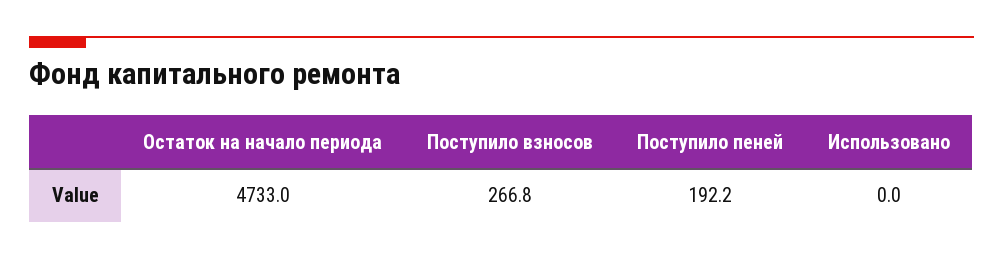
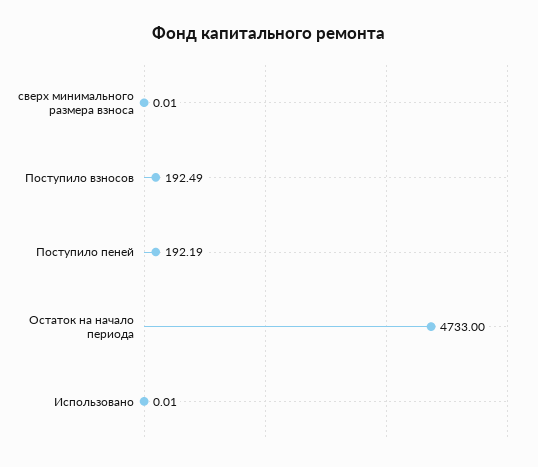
Поступило взносов: 266.8 -> 192.49
сверх минимального размера взноса: none -> 0.01

